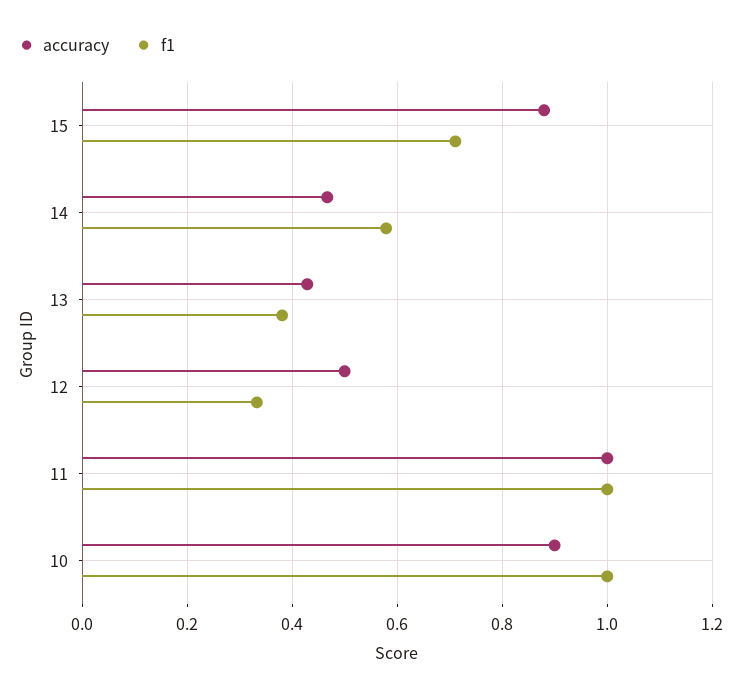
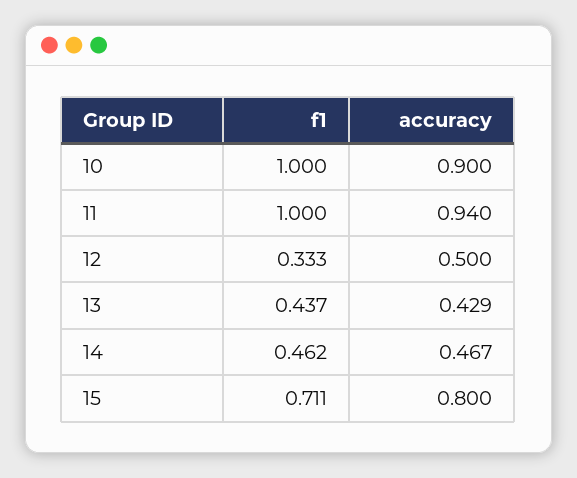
accuracy, 15: 0.88 -> 0.8
f1, 14: 0.58 -> 0.462
f1, 13: 0.38 -> 0.437
accuracy, 11: 1 -> 0.94

